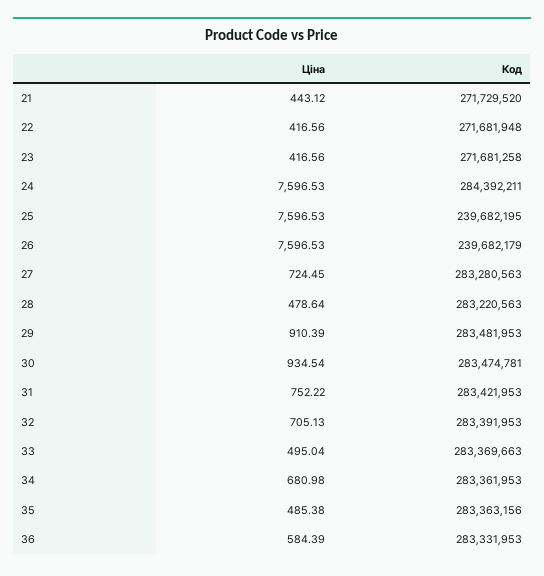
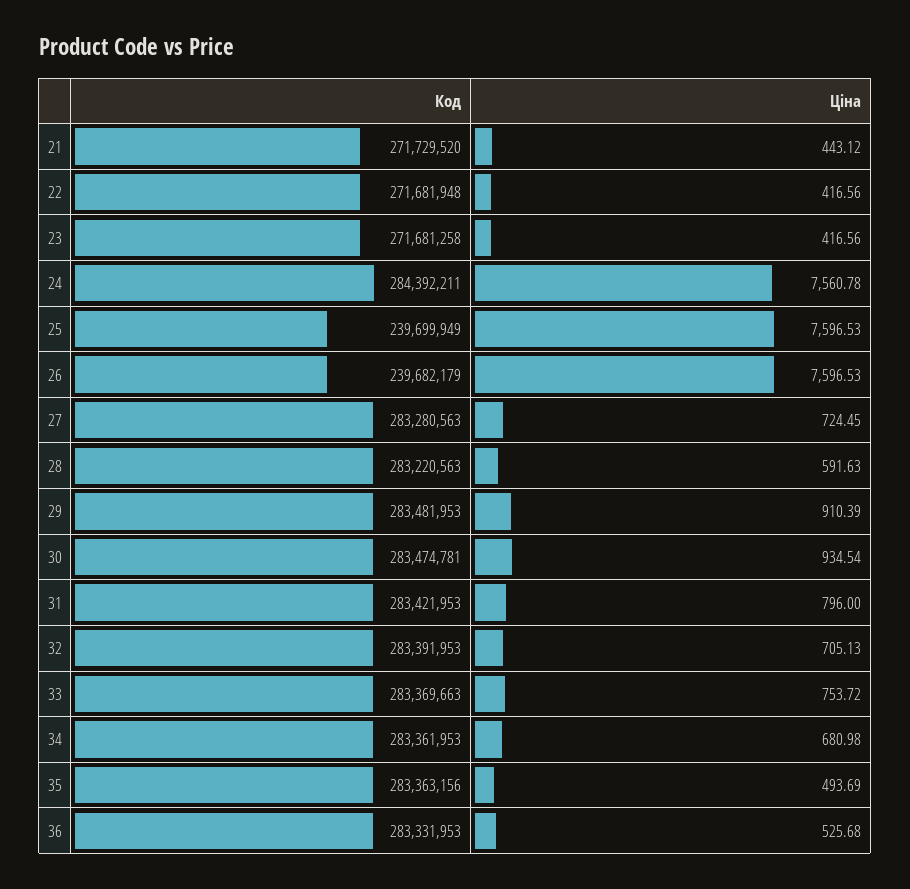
Ціна, 24: 7596.53 -> 7560.78
Код, 25: 239682195 -> 239699949
Ціна, 28: 478.64 -> 591.63
Ціна, 31: 752.22 -> 796
Ціна, 33: 495.04 -> 753.72
Ціна, 35: 485.38 -> 493.69
Ціна, 36: 584.39 -> 525.68

